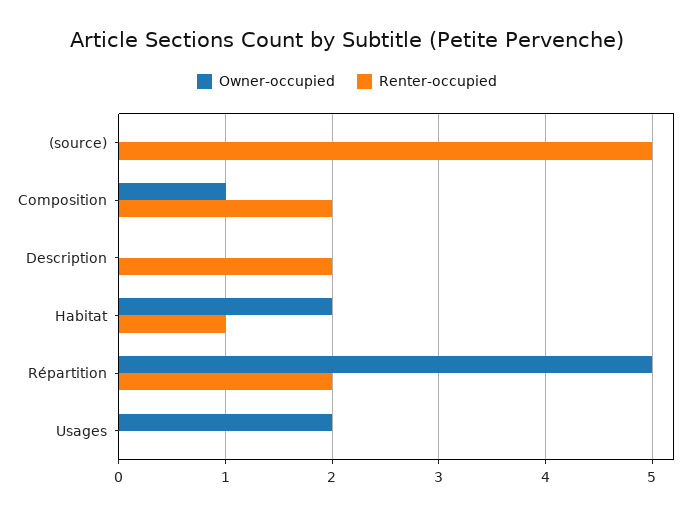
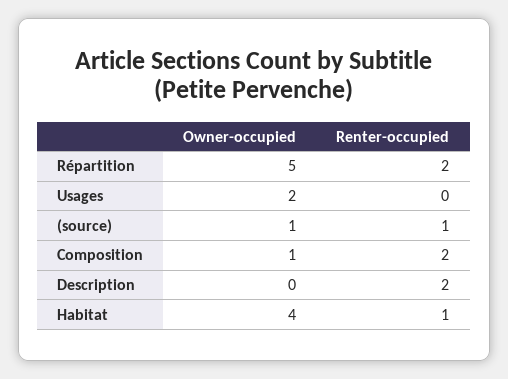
Owner-occupied, (source): 0 -> 1
Renter-occupied, (source): 5 -> 1
Owner-occupied, Habitat: 2 -> 4

